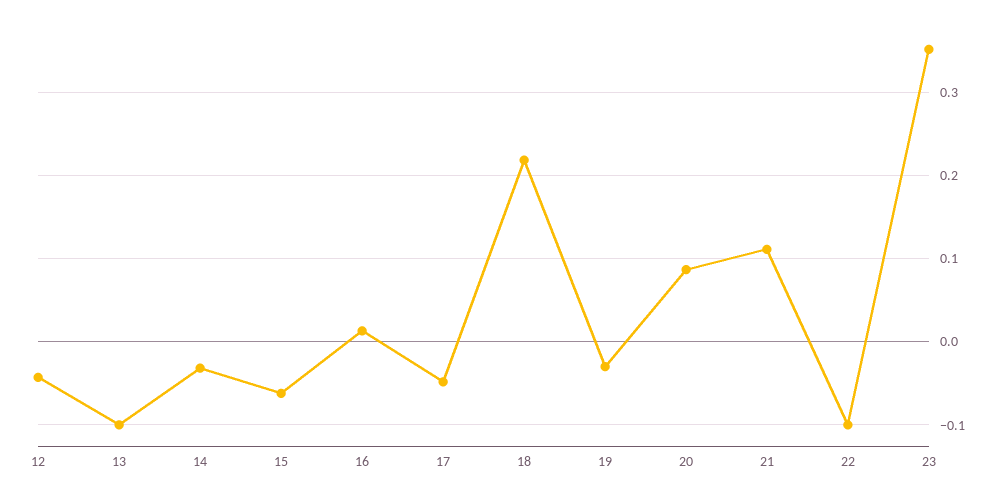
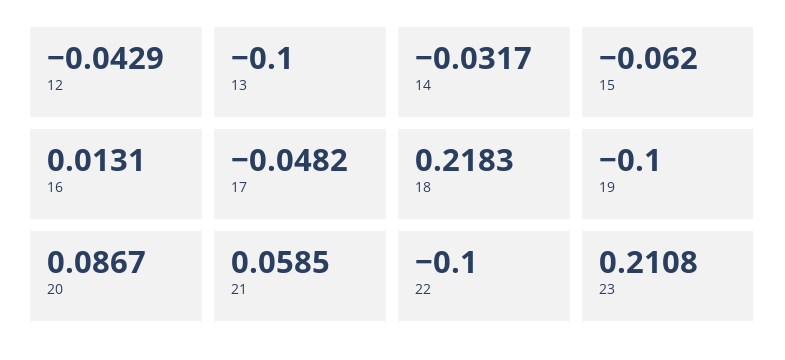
19: -0.03 -> -0.1
21: 0.11 -> 0.0585
23: 0.35 -> 0.2108

